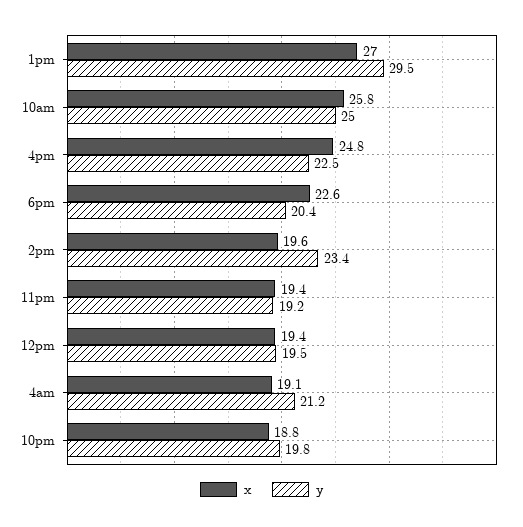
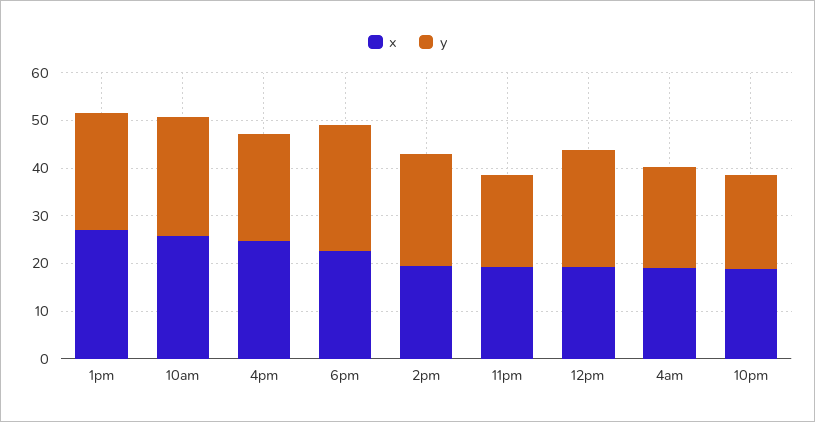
y, 1pm: 29.5 -> 24
y, 6pm: 20.4 -> 26
y, 12pm: 19.5 -> 24

